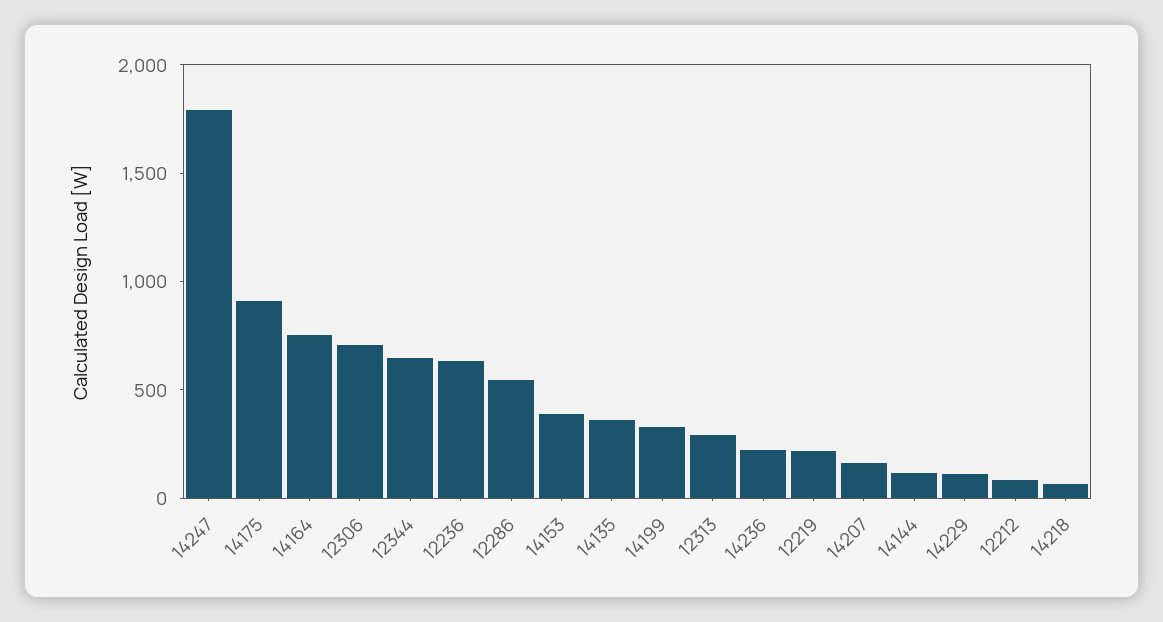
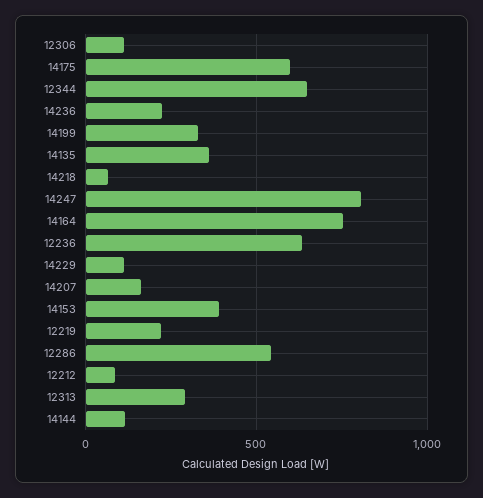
14247: 1800 -> 800
14175: 900 -> 600
12306: 700 -> 100

